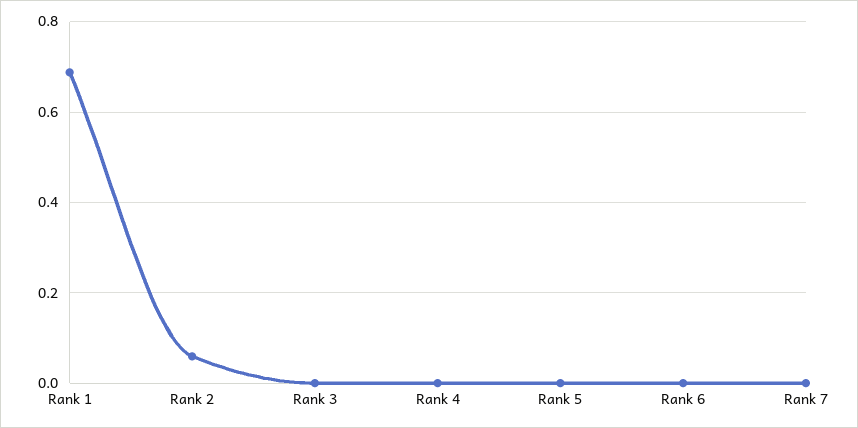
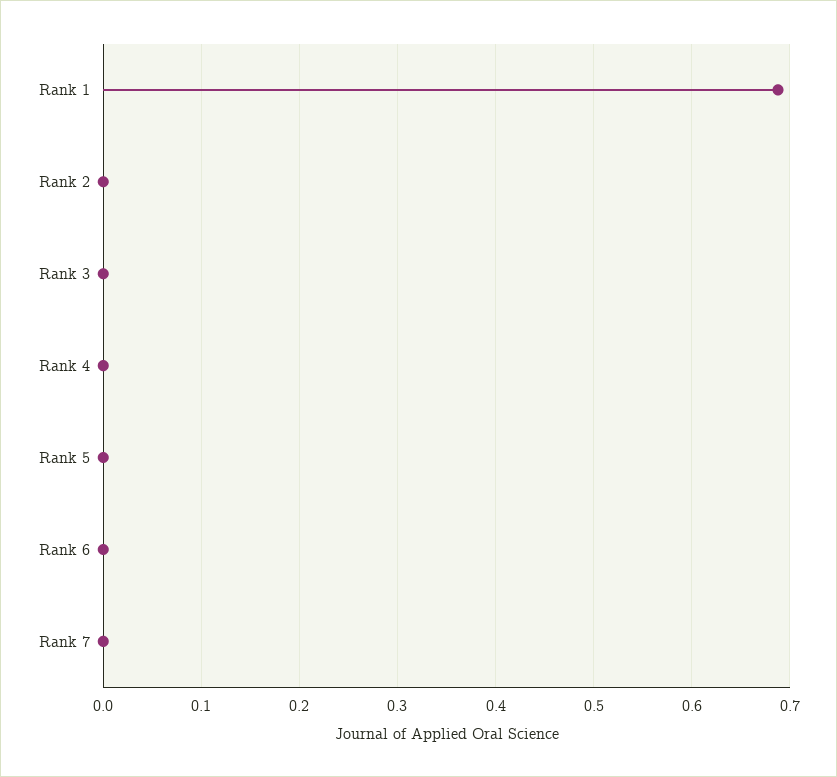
Rank 2: 0.06 -> 0

